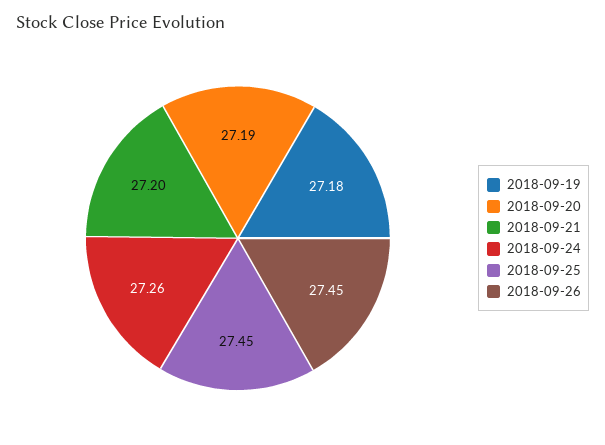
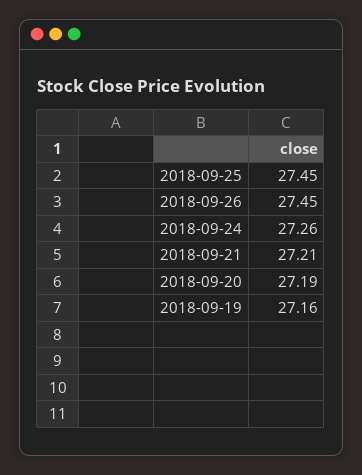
2018-09-19: 27.18 -> 27.16
2018-09-21: 27.2 -> 27.21

